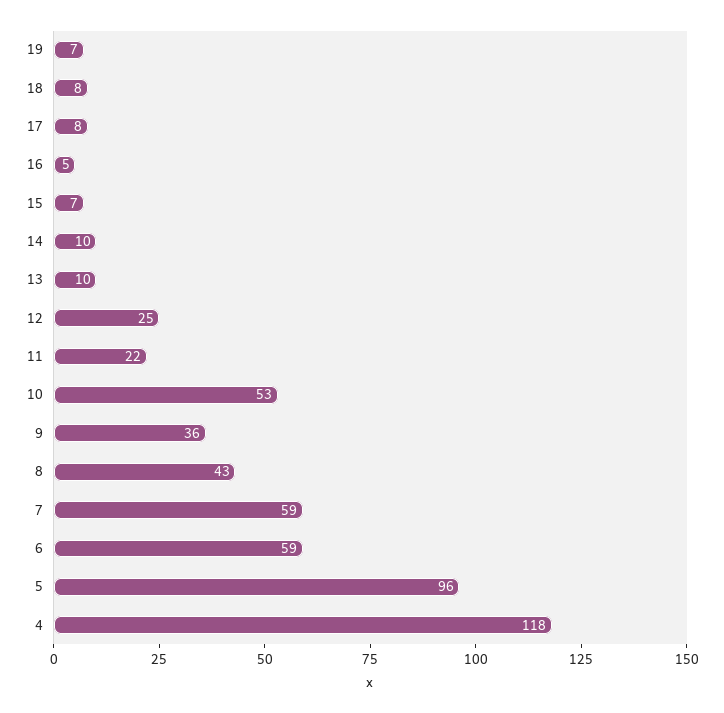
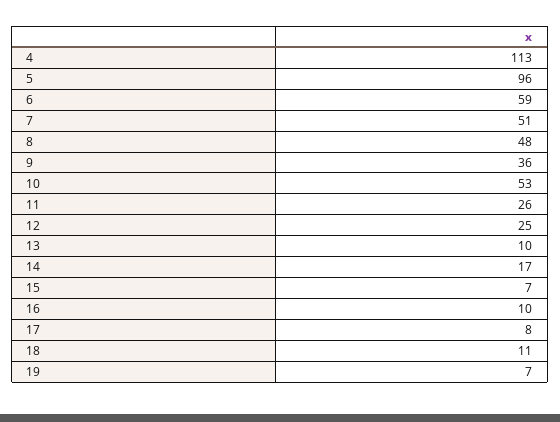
18: 8 -> 11
16: 5 -> 10
14: 10 -> 17
11: 22 -> 26
8: 43 -> 48
7: 59 -> 51
4: 118 -> 113

